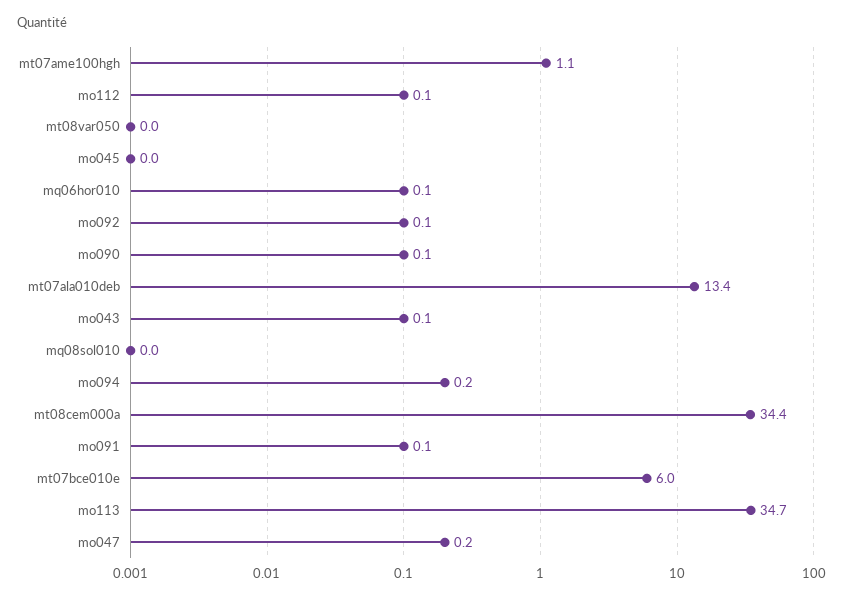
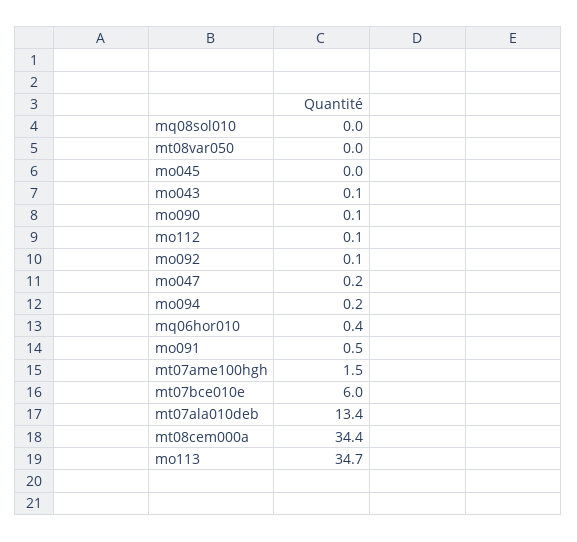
mt07ame100hgh: 1.1 -> 1.5
mq06hor010: 0.1 -> 0.4
mo091: 0.1 -> 0.5

